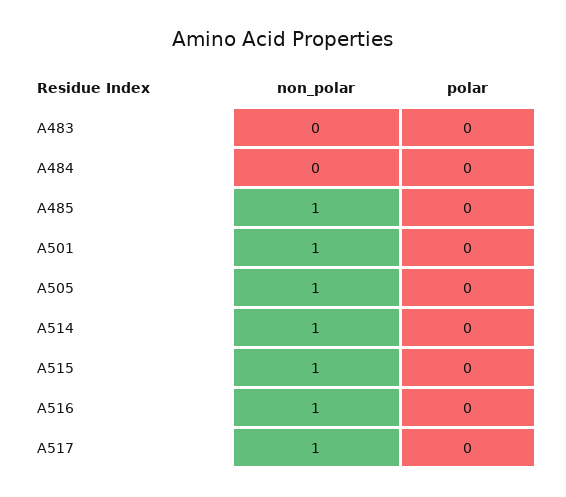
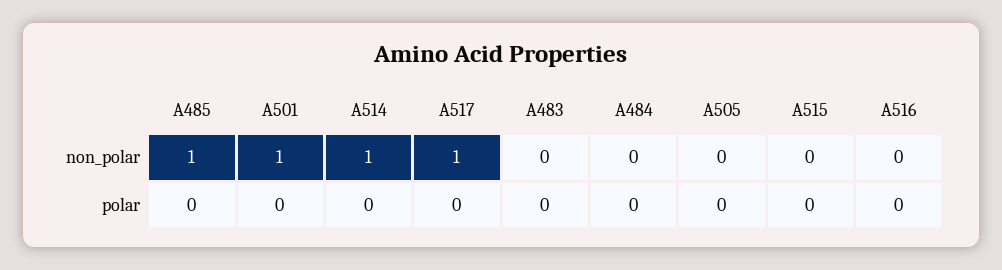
non_polar, A505: 1 -> 0
non_polar, A515: 1 -> 0
non_polar, A516: 1 -> 0

